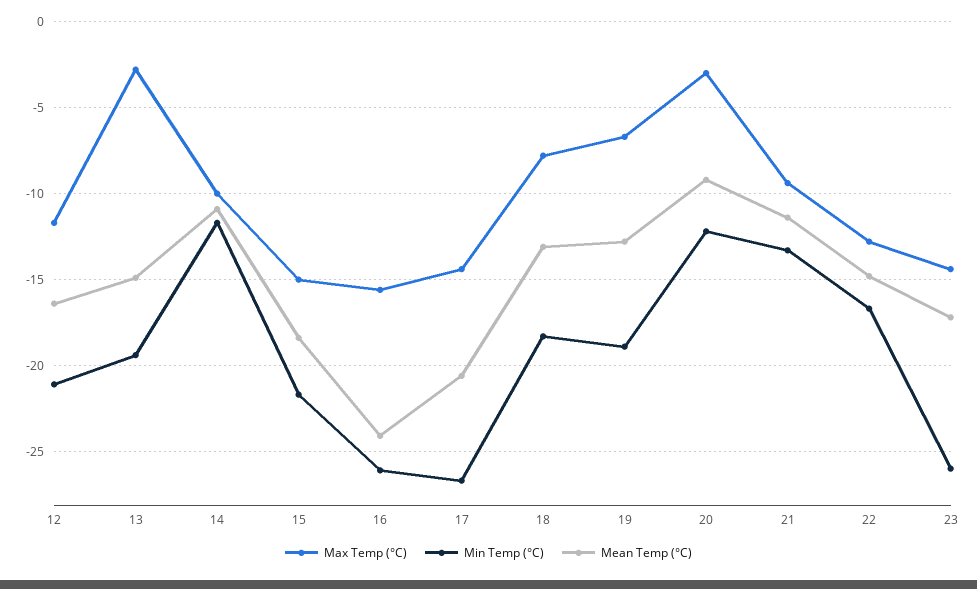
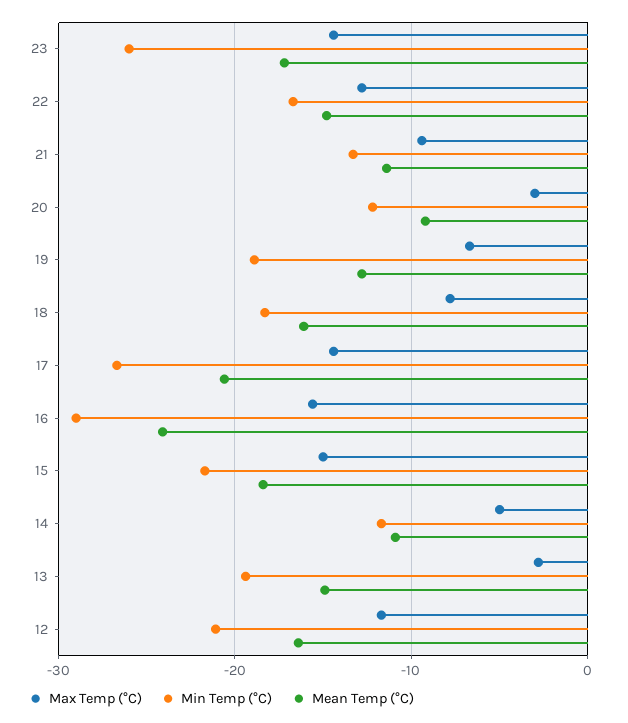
Max Temp (°C), 14: -10 -> -5
Min Temp (°C), 16: -26 -> -29
Mean Temp (°C), 18: -13 -> -16

